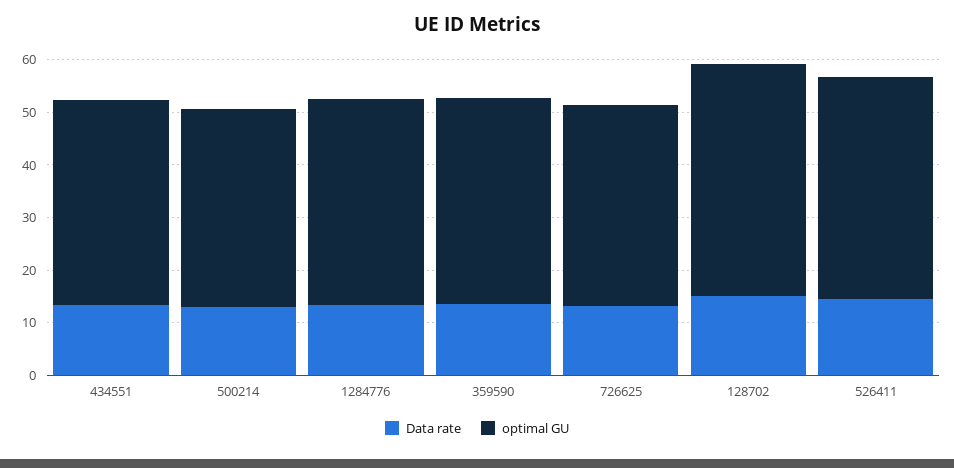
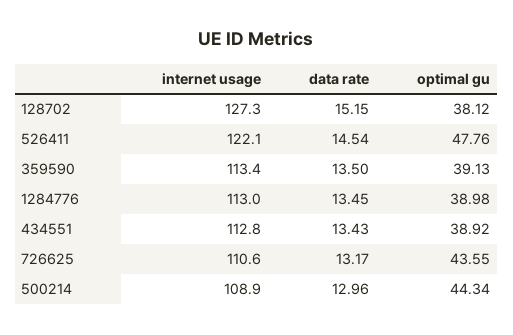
optimal GU, 500214: 38 -> 44.34
optimal GU, 726625: 38 -> 43.55
optimal GU, 128702: 44 -> 38.12
optimal GU, 526411: 42 -> 47.76
internet usage, 128702: none -> 127.3
internet usage, 526411: none -> 122.1
internet usage, 359590: none -> 113.4
internet usage, 1284776: none -> 113
internet usage, 434551: none -> 112.8
internet usage, 726625: none -> 110.6
internet usage, 500214: none -> 108.9

